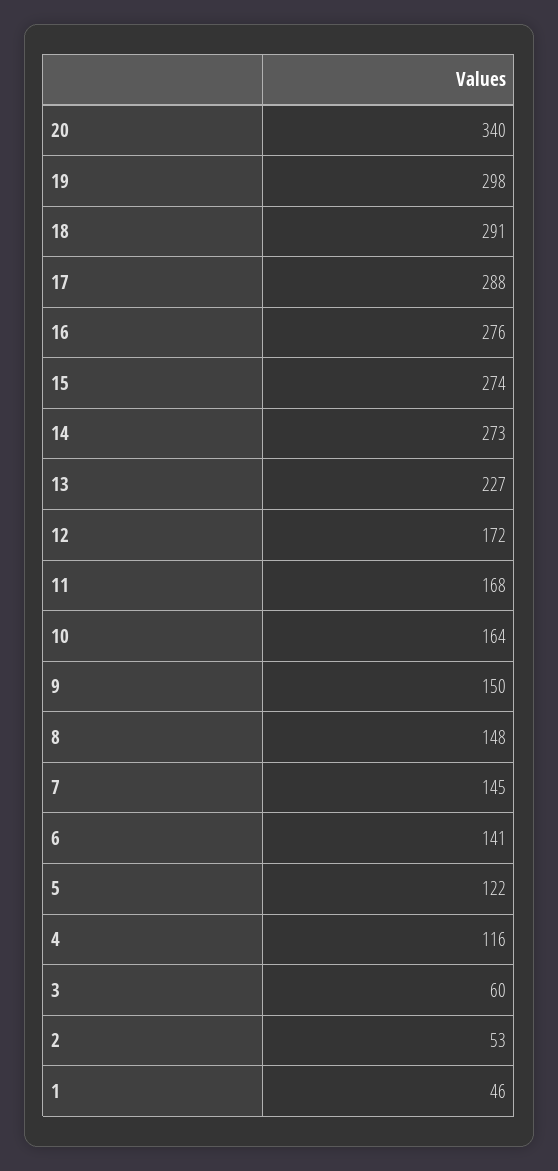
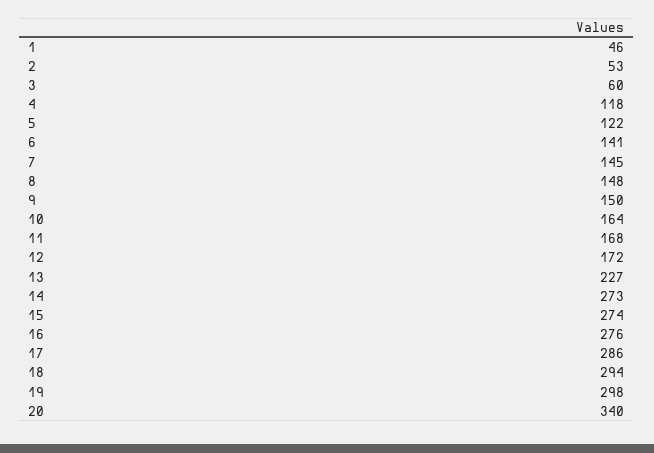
18: 291 -> 294
17: 288 -> 286
4: 116 -> 118

